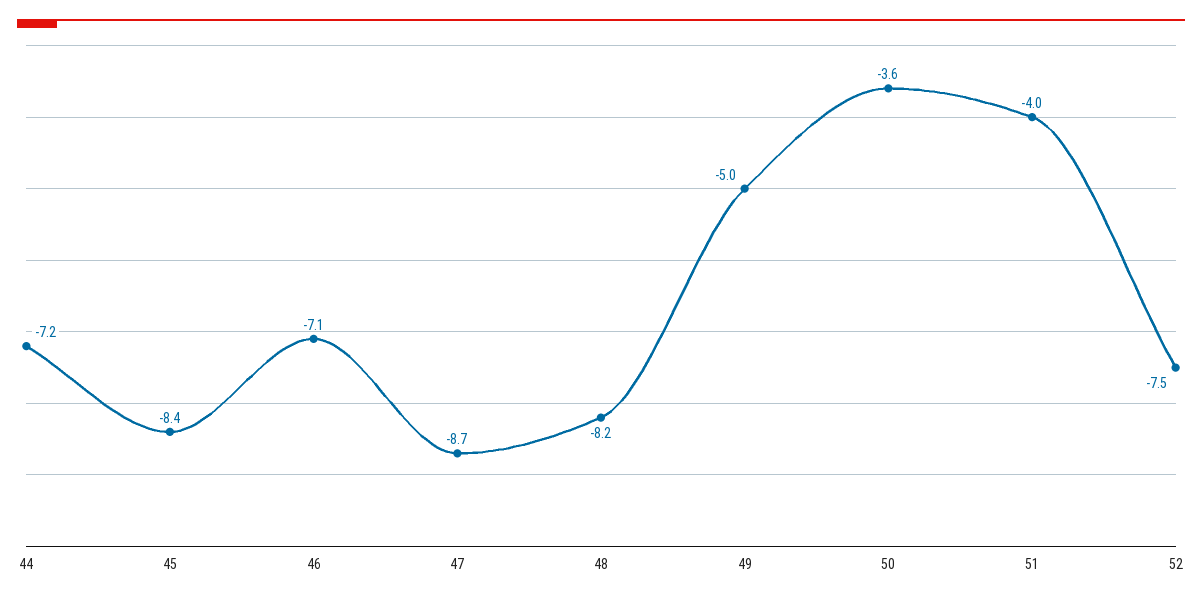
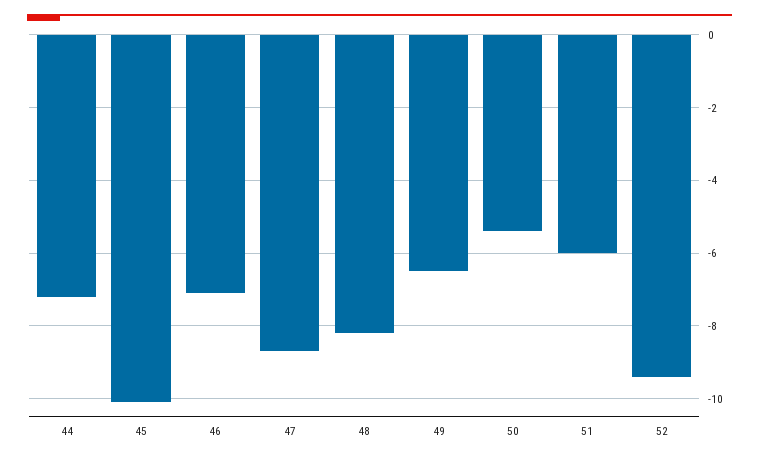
45: -8.4 -> -10
49: -5 -> -6.5
50: -3.6 -> -5.5
51: -4 -> -6
52: -7.5 -> -9.5

